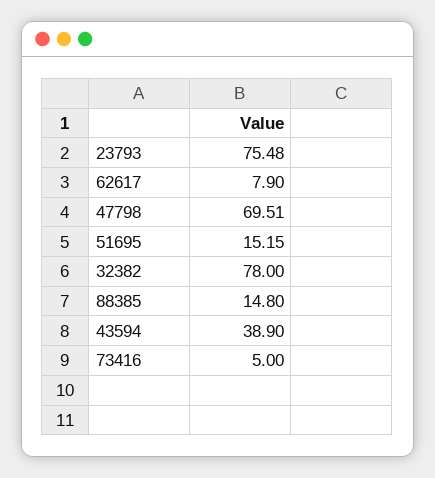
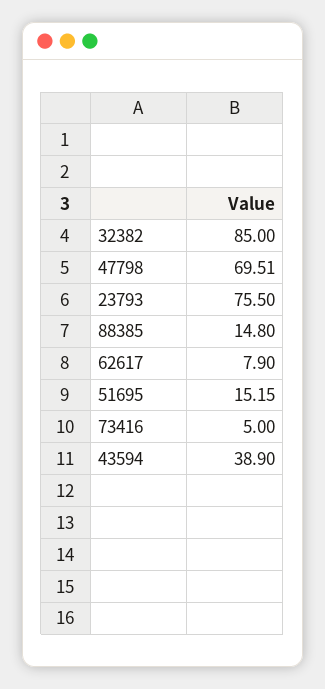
23793: 75.48 -> 75.5
32382: 78 -> 85

